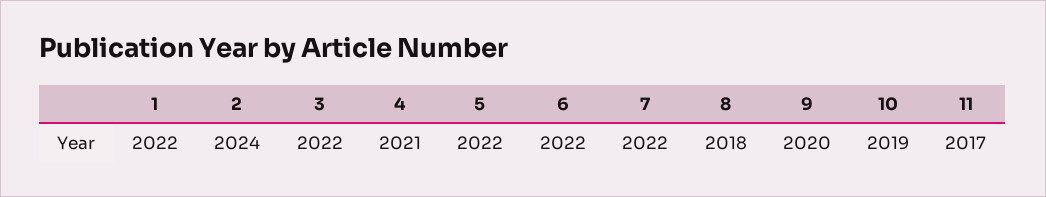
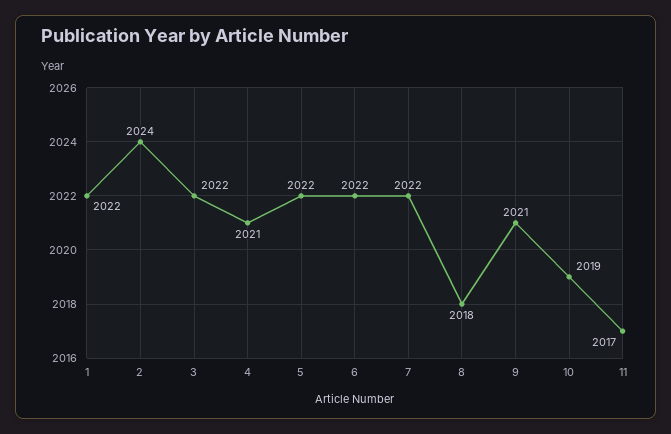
9: 2020 -> 2021

